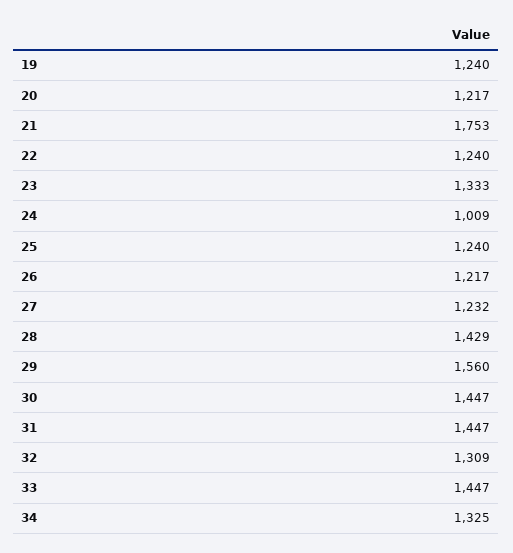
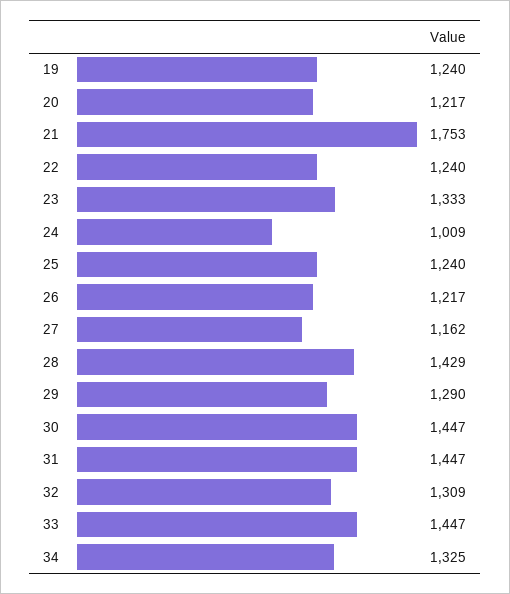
27: 1232 -> 1162
29: 1560 -> 1290

